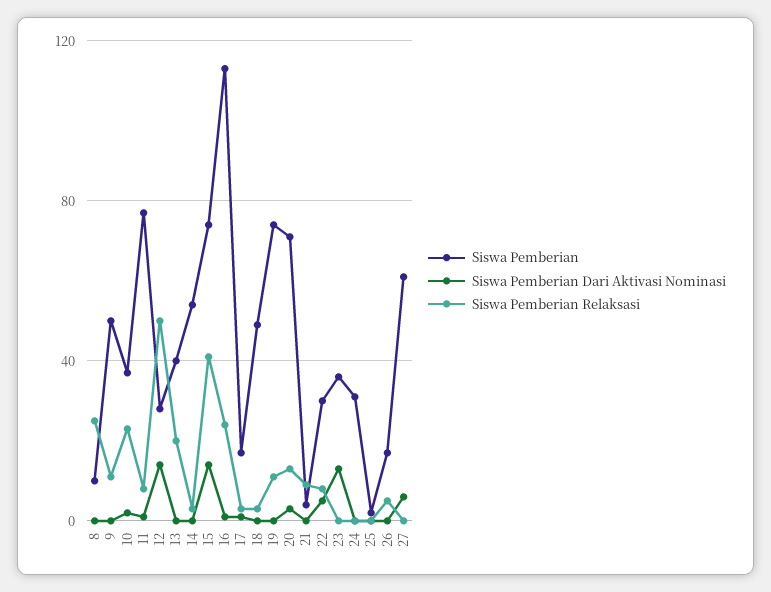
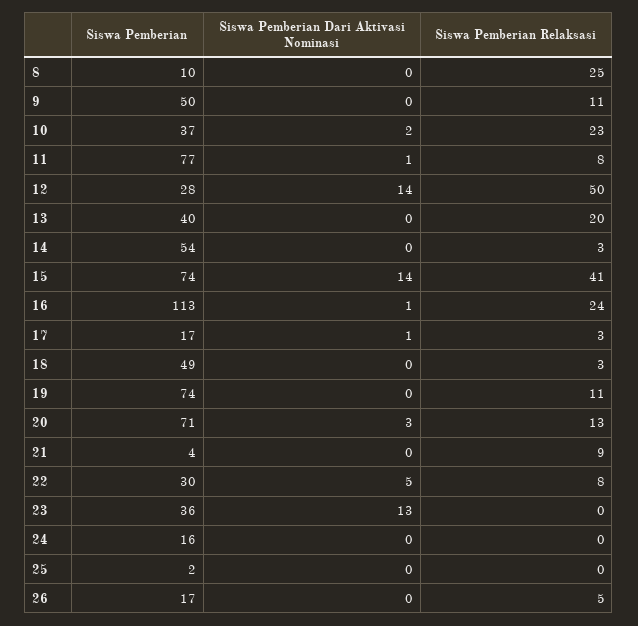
Siswa Pemberian, 24: 30 -> 16
Siswa Pemberian, 27: 60 -> none
Siswa Pemberian Dari Aktivasi Nominasi, 27: 5 -> none
Siswa Pemberian Relaksasi, 27: 0 -> none

